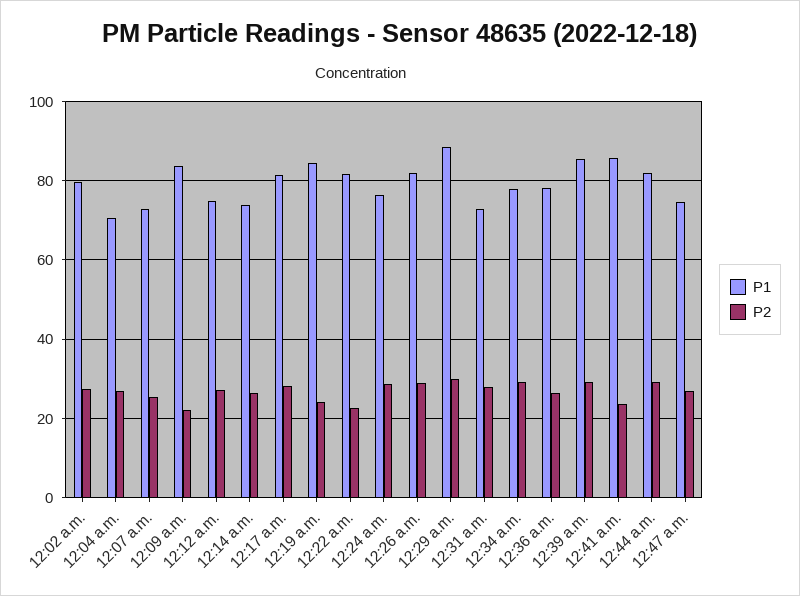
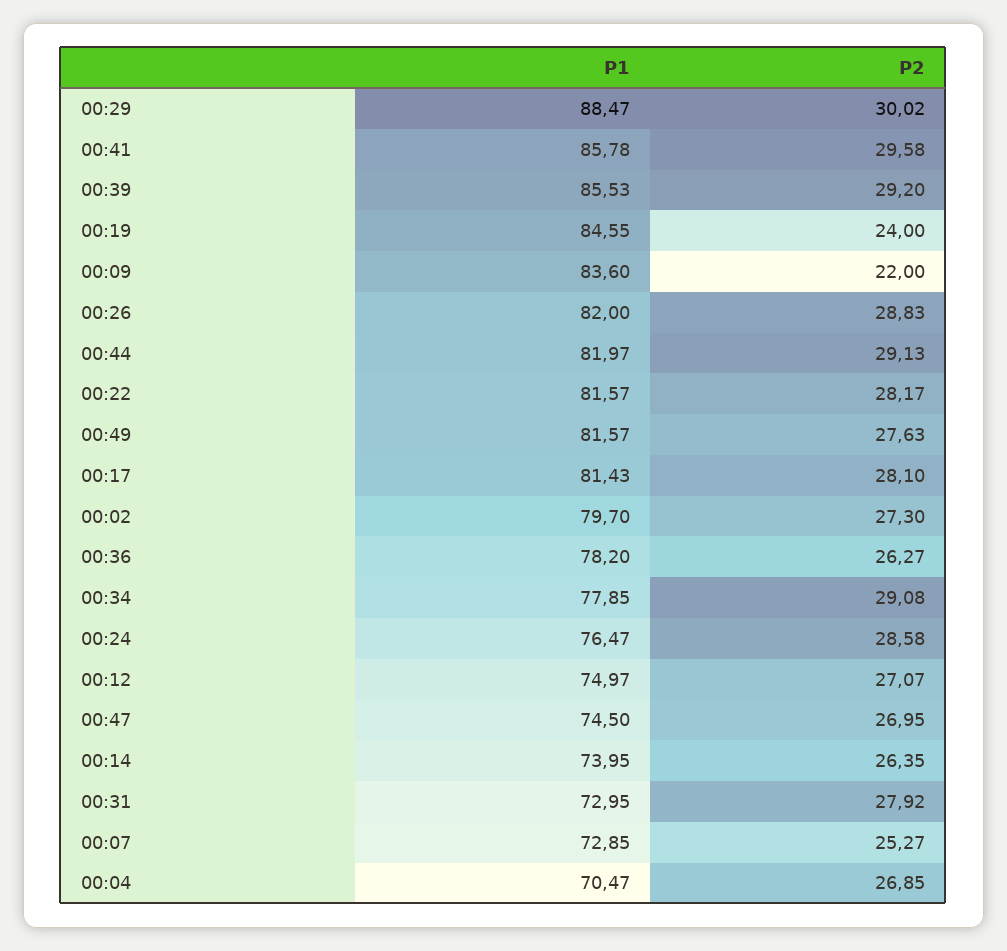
P2, 12:22 a.m.: 22 -> 28.17
P2, 12:41 a.m.: 24 -> 29.58
P1, 00:49: none -> 81.57
P2, 00:49: none -> 27.63

